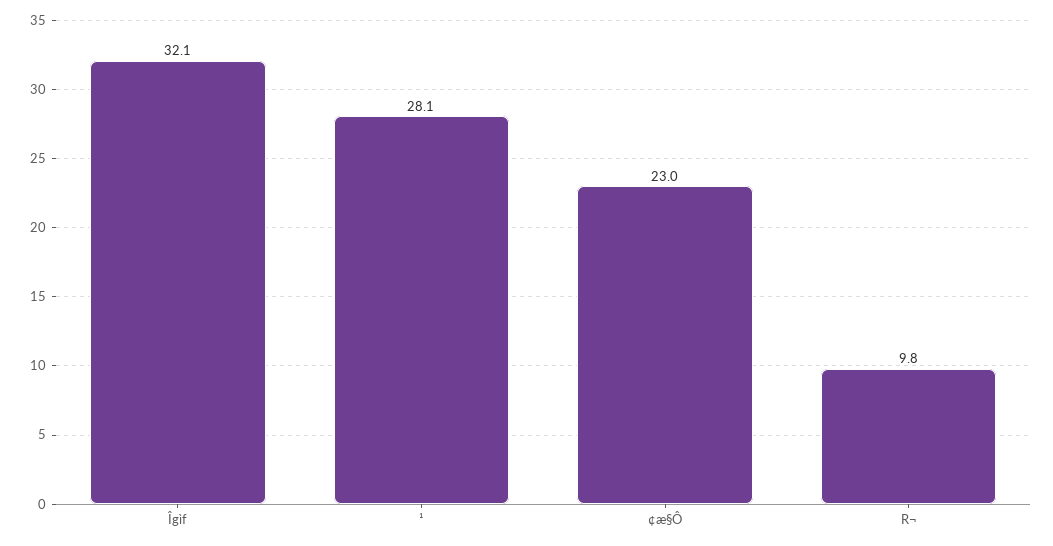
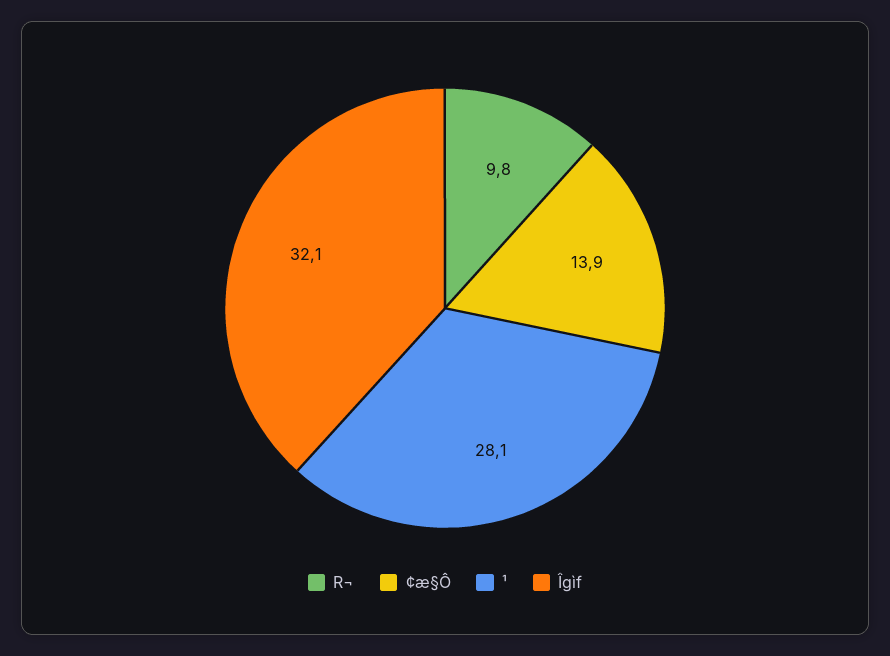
¢æ§Ô: 23 -> 13.9

